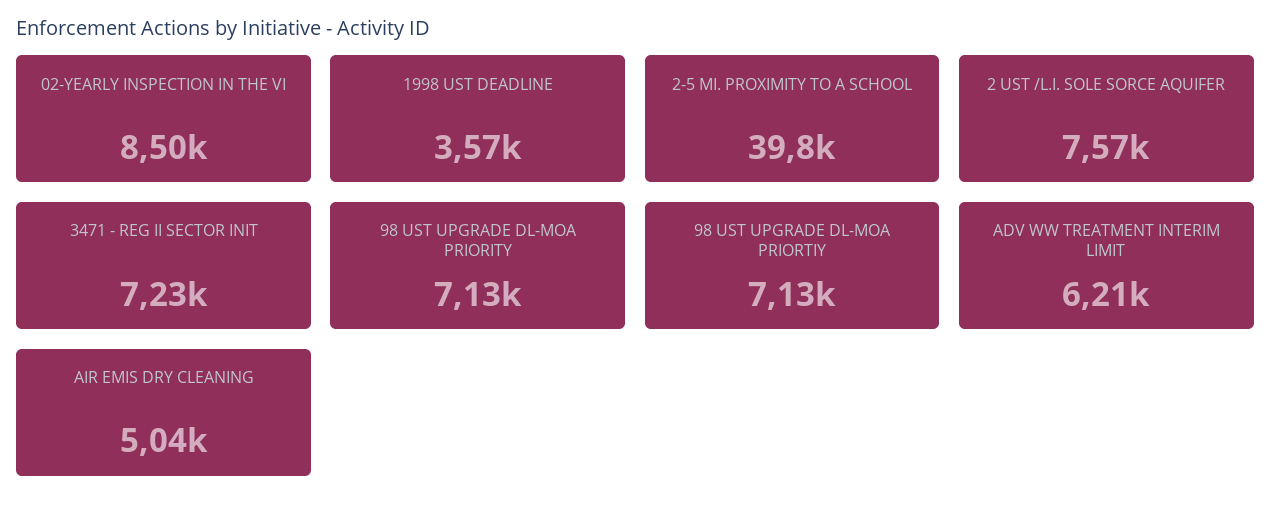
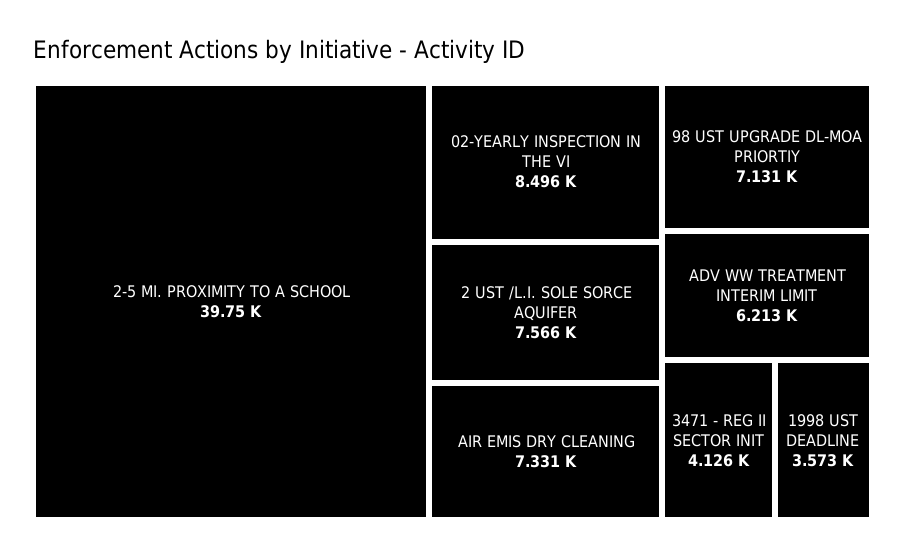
3471 - REG II SECTOR INIT: 7230 -> 4126
98 UST UPGRADE DL-MOA PRIORITY: 7130 -> none
AIR EMIS DRY CLEANING: 5040 -> 7331

